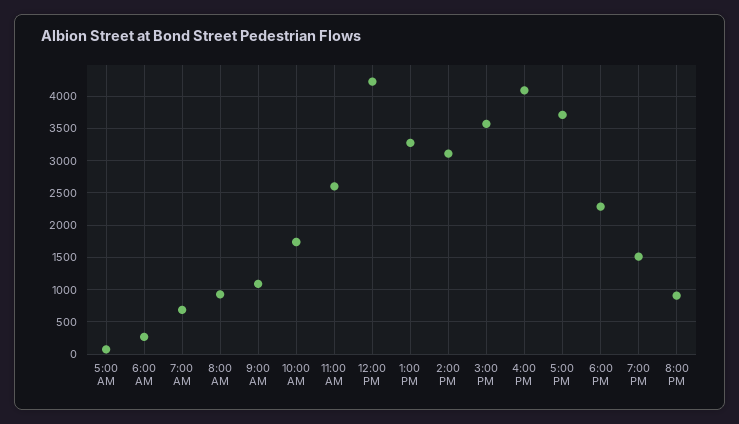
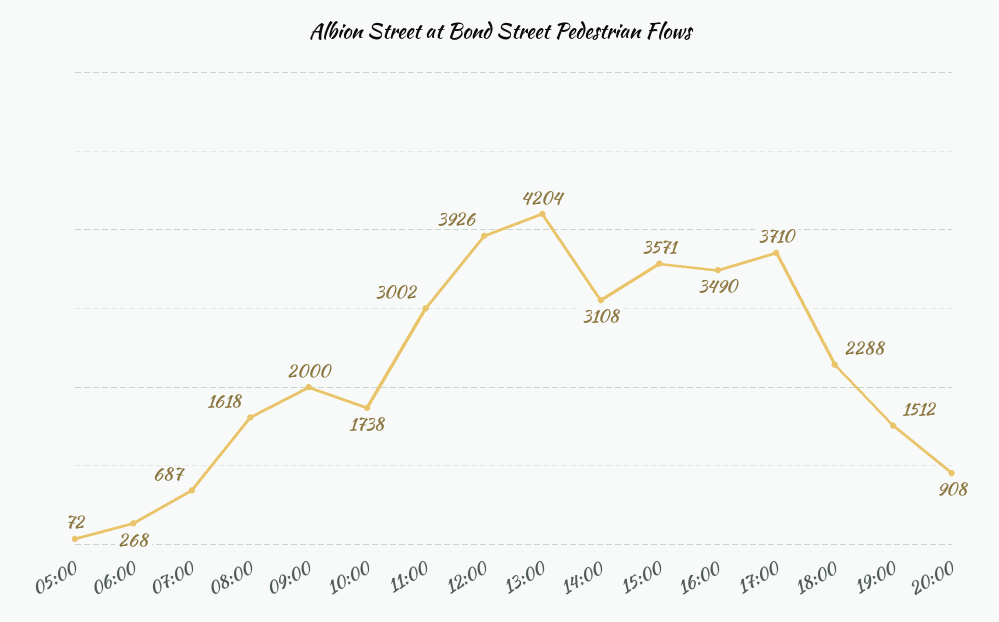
8:00 AM: 900 -> 1618
9:00 AM: 1100 -> 2000
11:00 AM: 2600 -> 3002
12:00 PM: 4200 -> 3926
1:00 PM: 3300 -> 4204
4:00 PM: 4100 -> 3490

